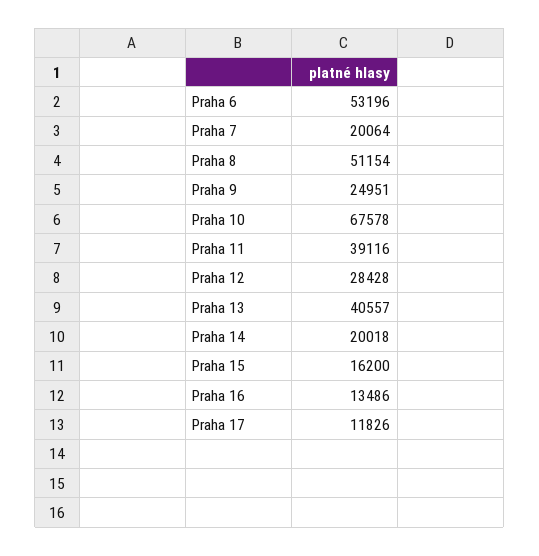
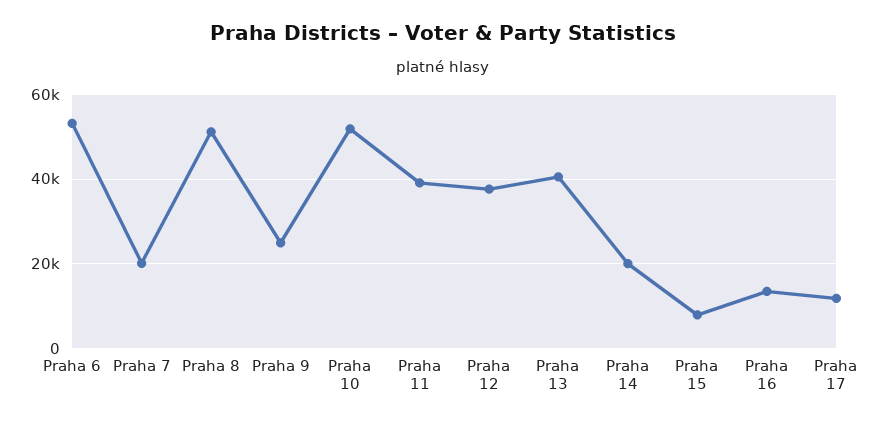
Praha 10: 67578 -> 52000
Praha 12: 28428 -> 38000
Praha 15: 16200 -> 8000

